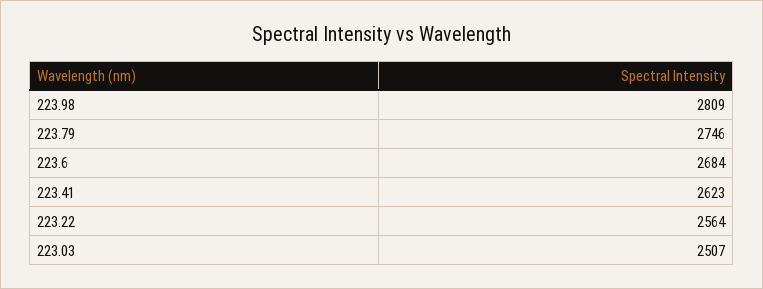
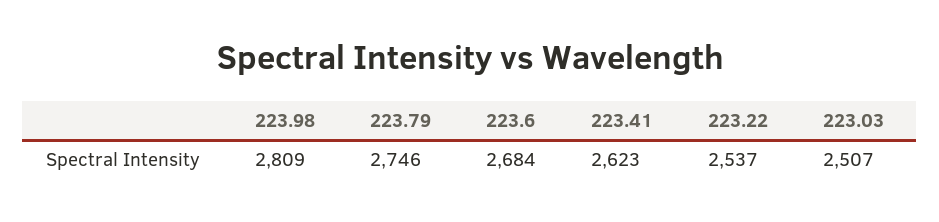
223.22: 2564 -> 2537

